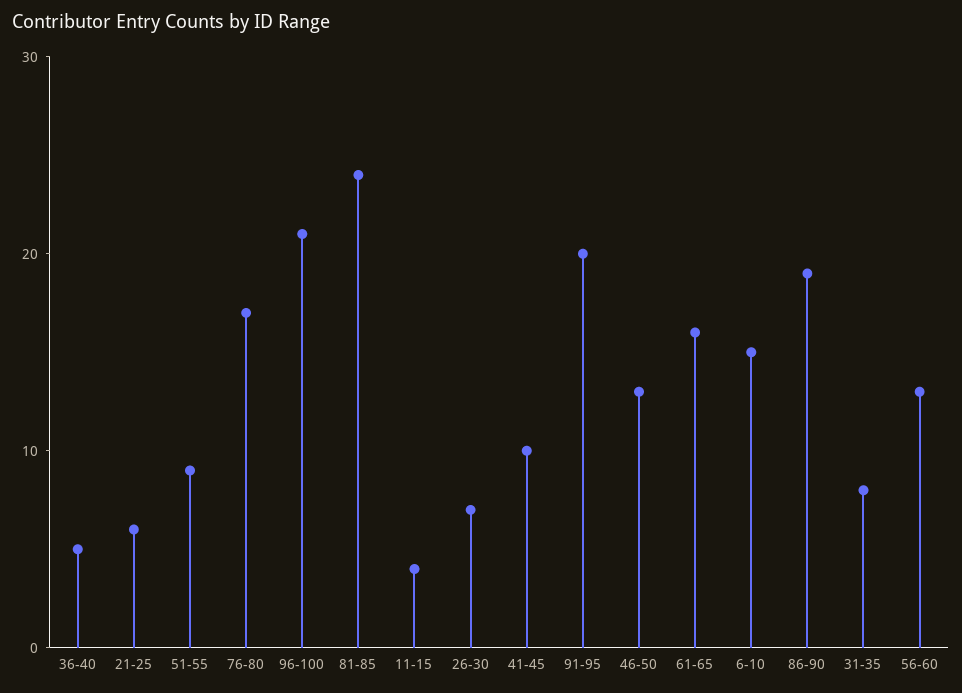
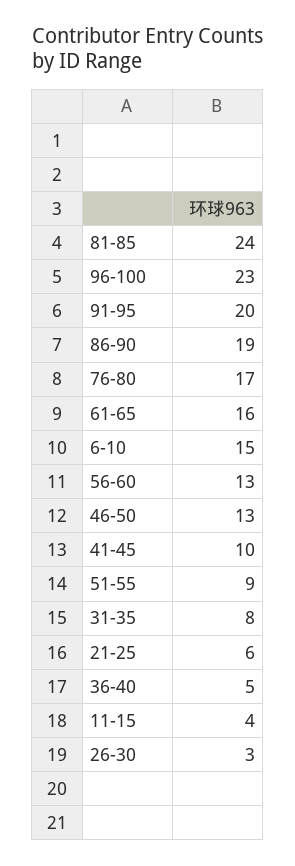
96-100: 21 -> 23
26-30: 7 -> 3

